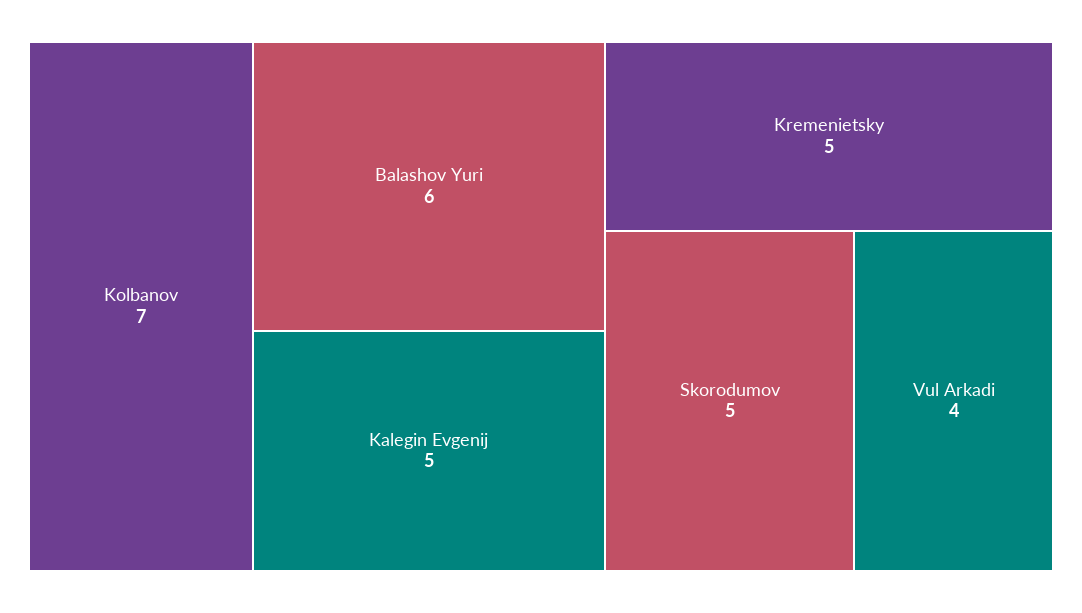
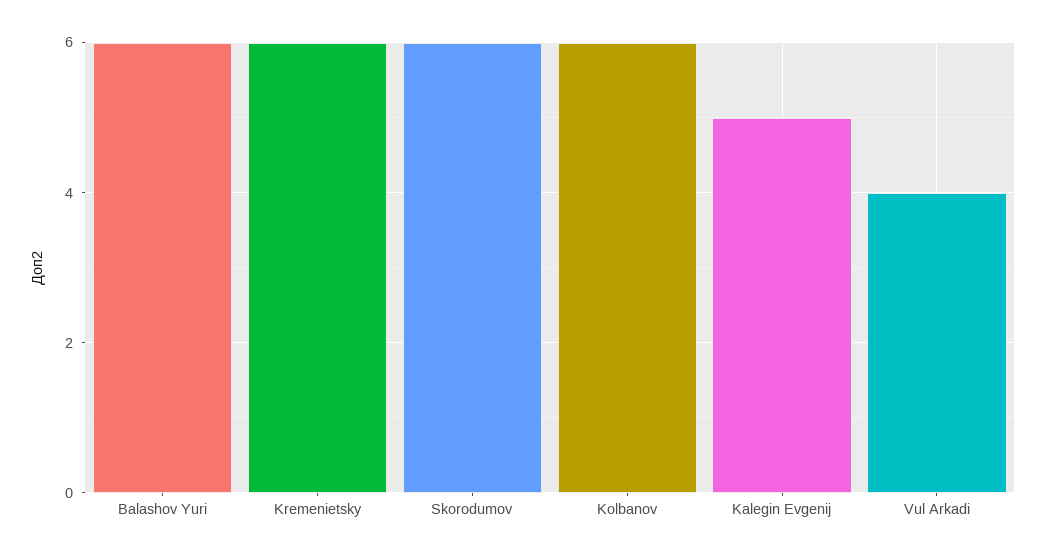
Kolbanov: 7 -> 6
Kremenietsky: 5 -> 6
Skorodumov: 5 -> 6

